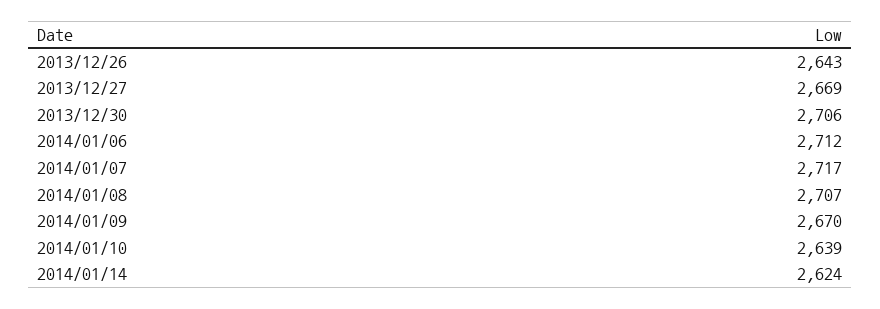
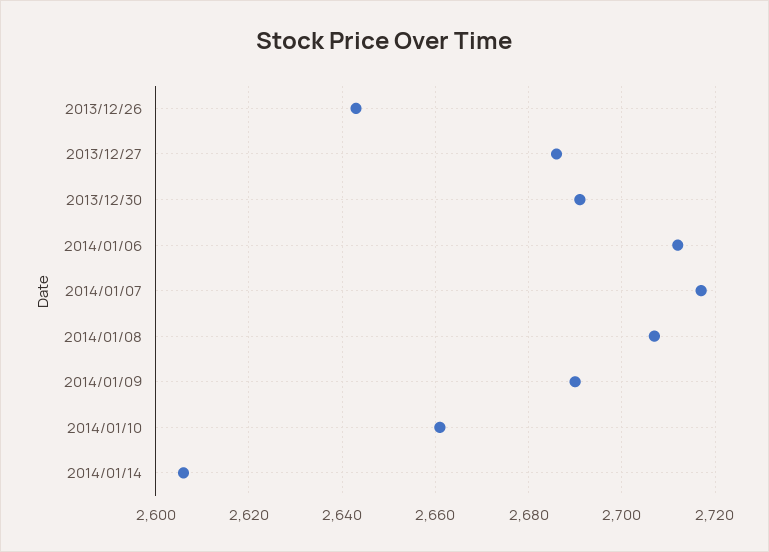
2013/12/27: 2669 -> 2685
2013/12/30: 2706 -> 2690
2014/01/09: 2670 -> 2690
2014/01/10: 2639 -> 2660
2014/01/14: 2624 -> 2605

